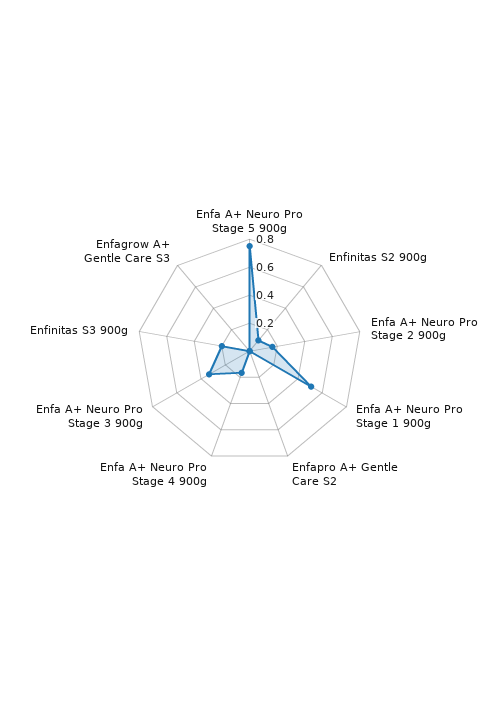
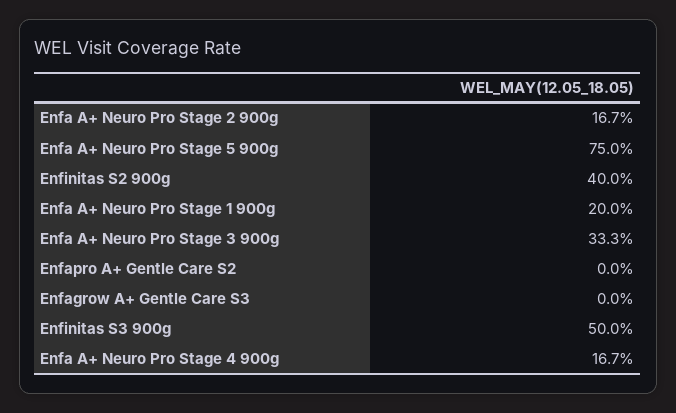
Enfinitas S2 900g: 0.1 -> 0.4
Enfa A+ Neuro Pro Stage 1 900g: 0.5 -> 0.2
Enfinitas S3 900g: 0.2 -> 0.5

